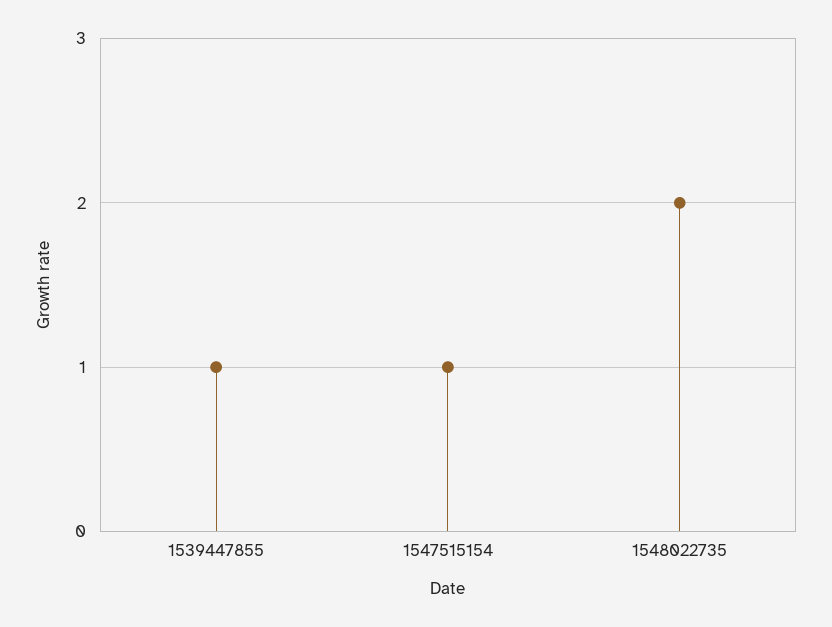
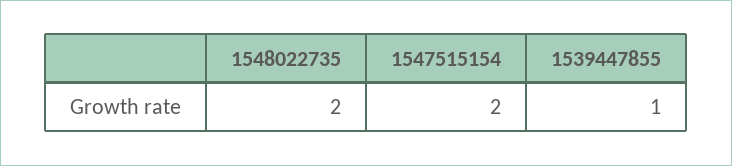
1547515154: 1 -> 2

